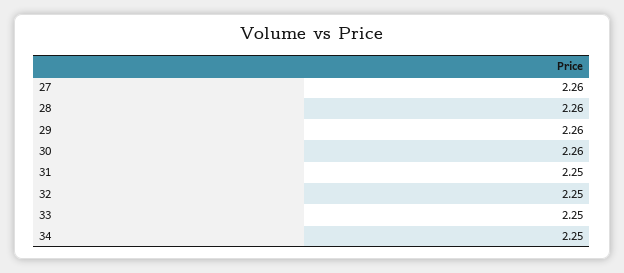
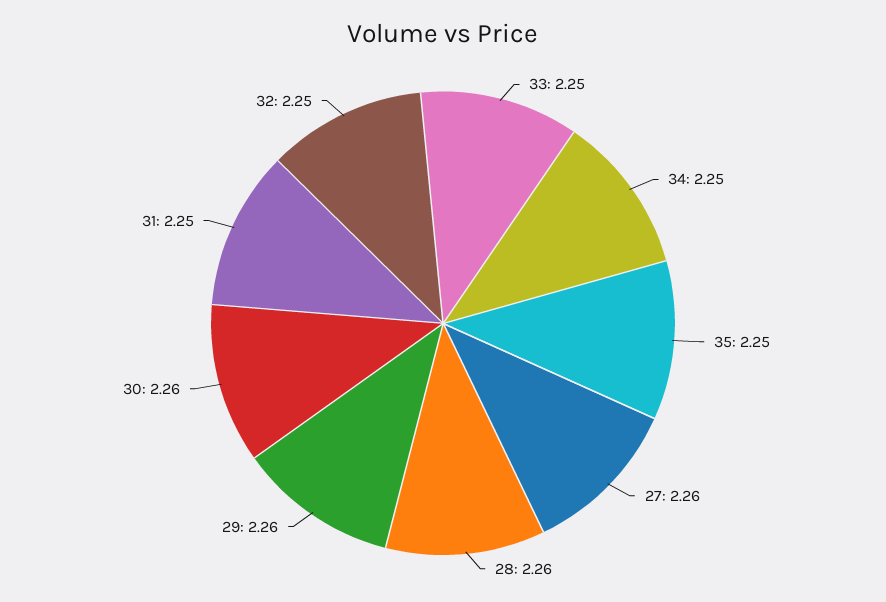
35: none -> 2.25

